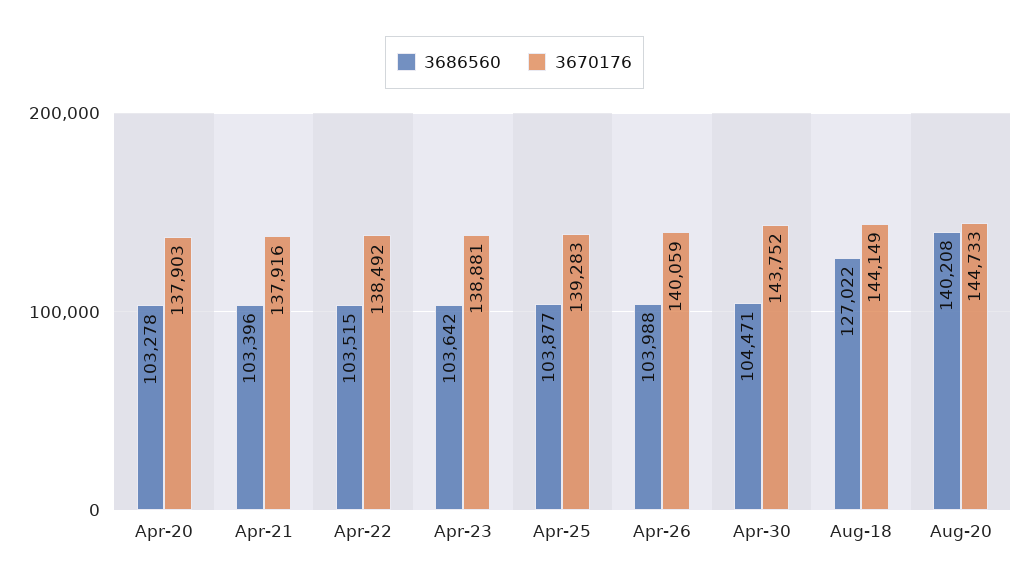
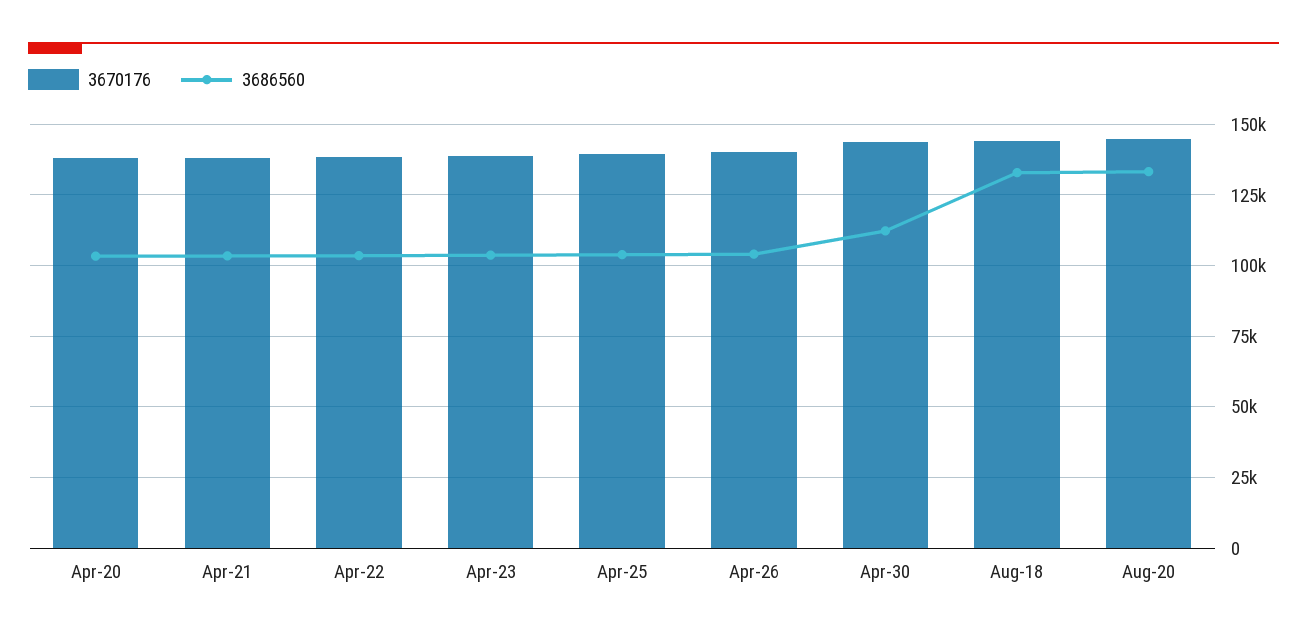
3686560, Apr-30: 104471 -> 112500
3686560, Aug-18: 127022 -> 132500
3686560, Aug-20: 140208 -> 132500

